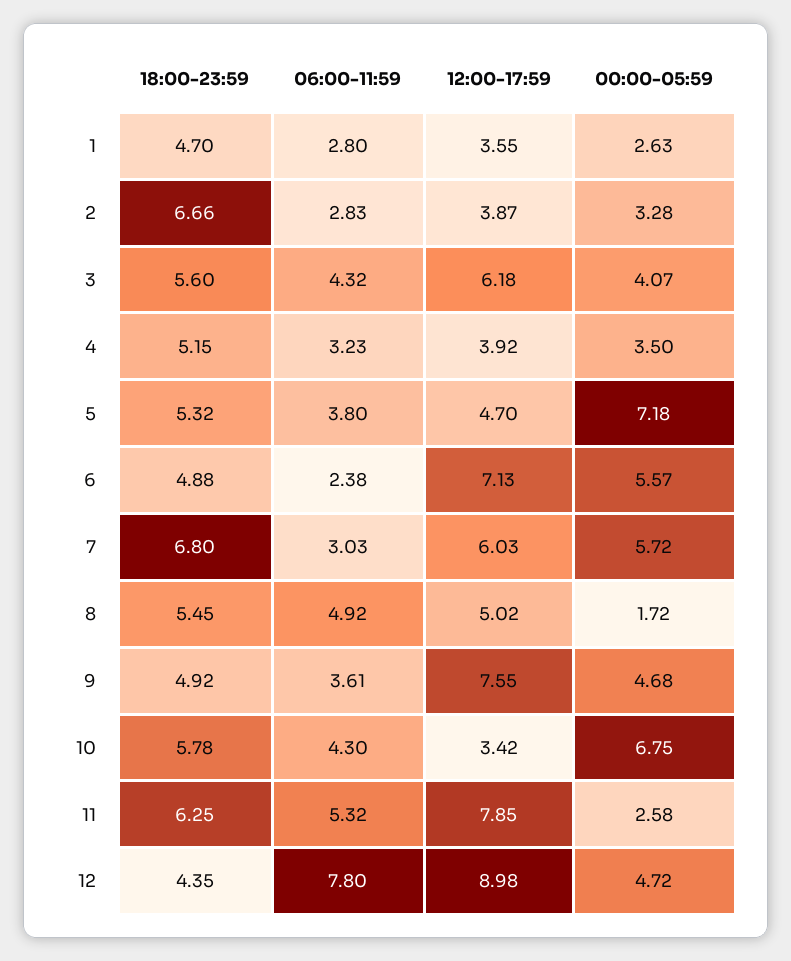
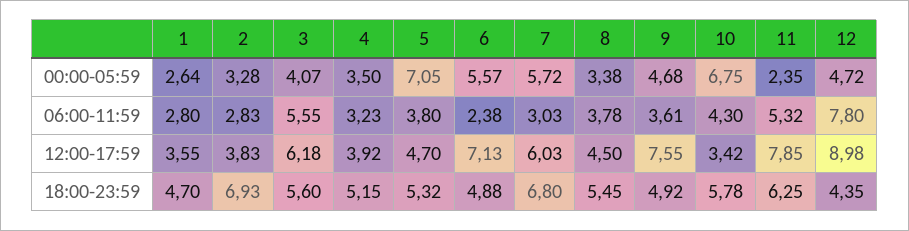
00:00-05:59, 1: 2.63 -> 2.64
18:00-23:59, 2: 6.66 -> 6.93
12:00-17:59, 2: 3.87 -> 3.83
06:00-11:59, 3: 4.32 -> 5.55
00:00-05:59, 5: 7.18 -> 7.05
06:00-11:59, 8: 4.92 -> 3.78
12:00-17:59, 8: 5.02 -> 4.5
00:00-05:59, 8: 1.72 -> 3.38
00:00-05:59, 11: 2.58 -> 2.35

